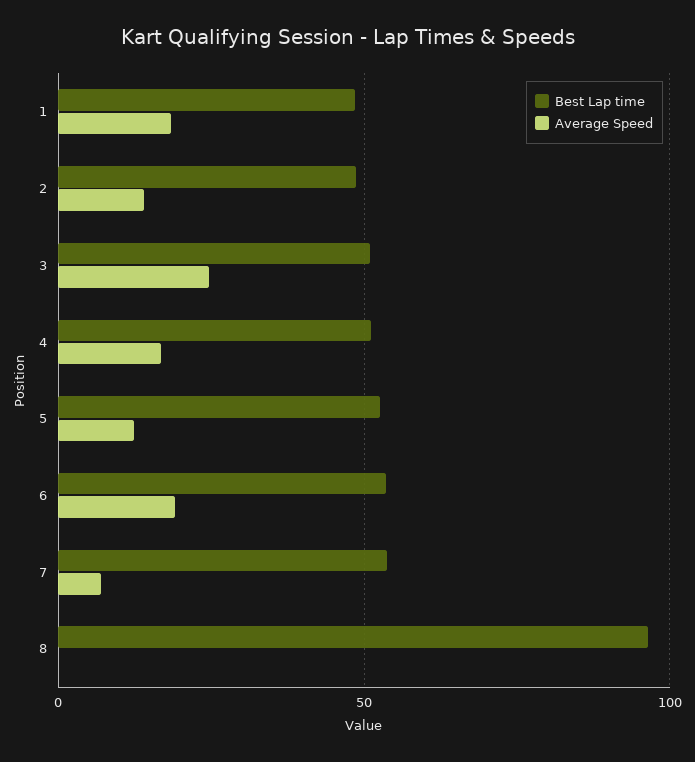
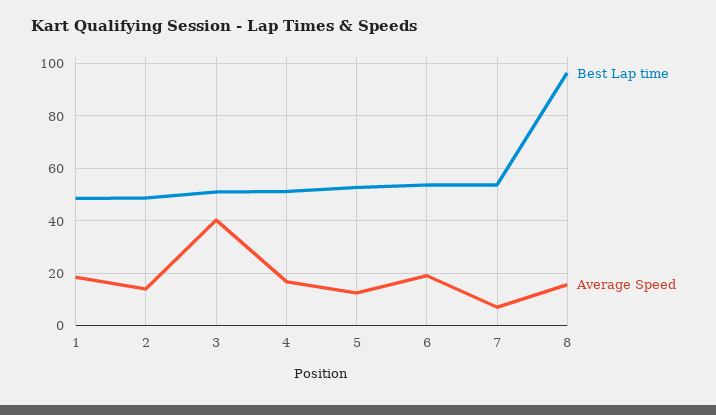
Average Speed, 3: 25 -> 40
Average Speed, 8: 0 -> 15

